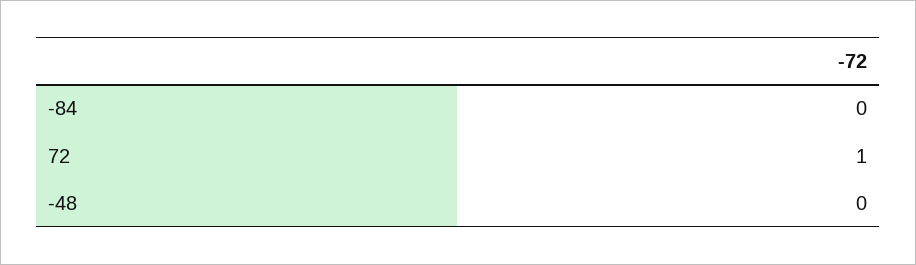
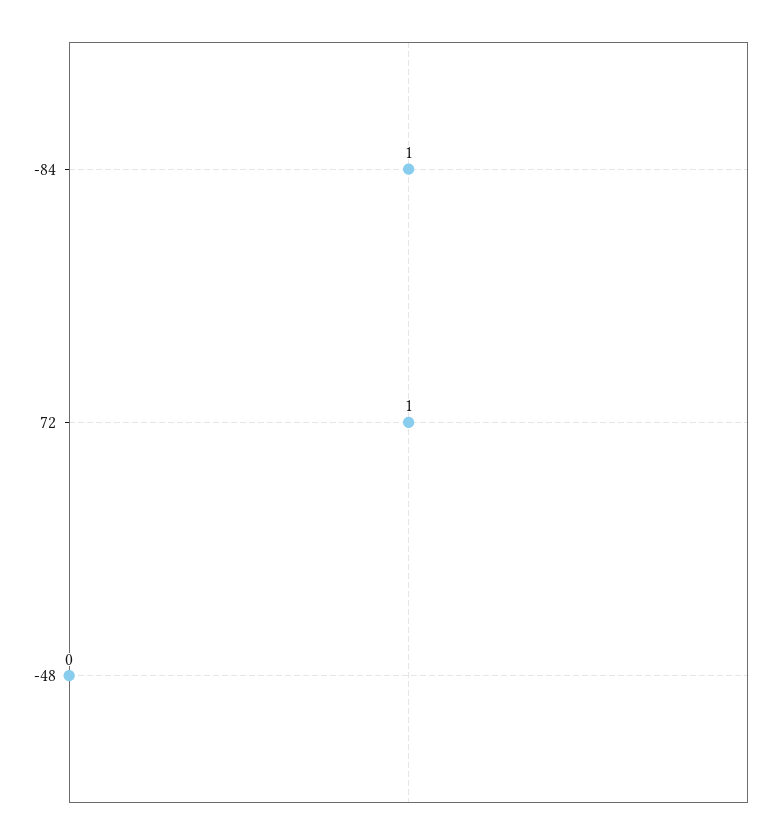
-84: 0 -> 1

